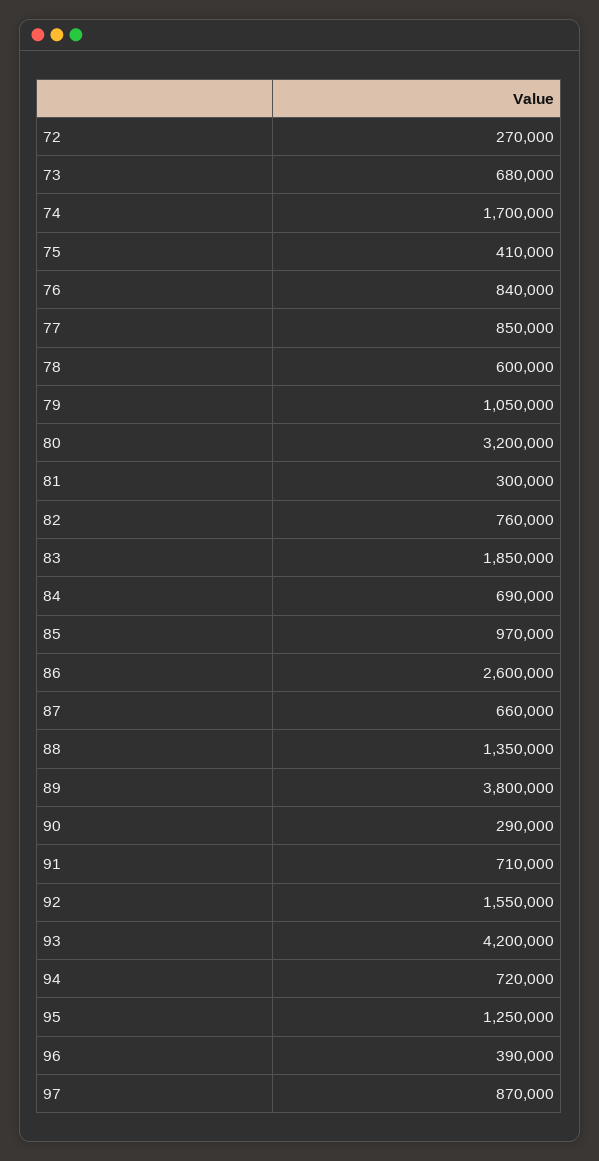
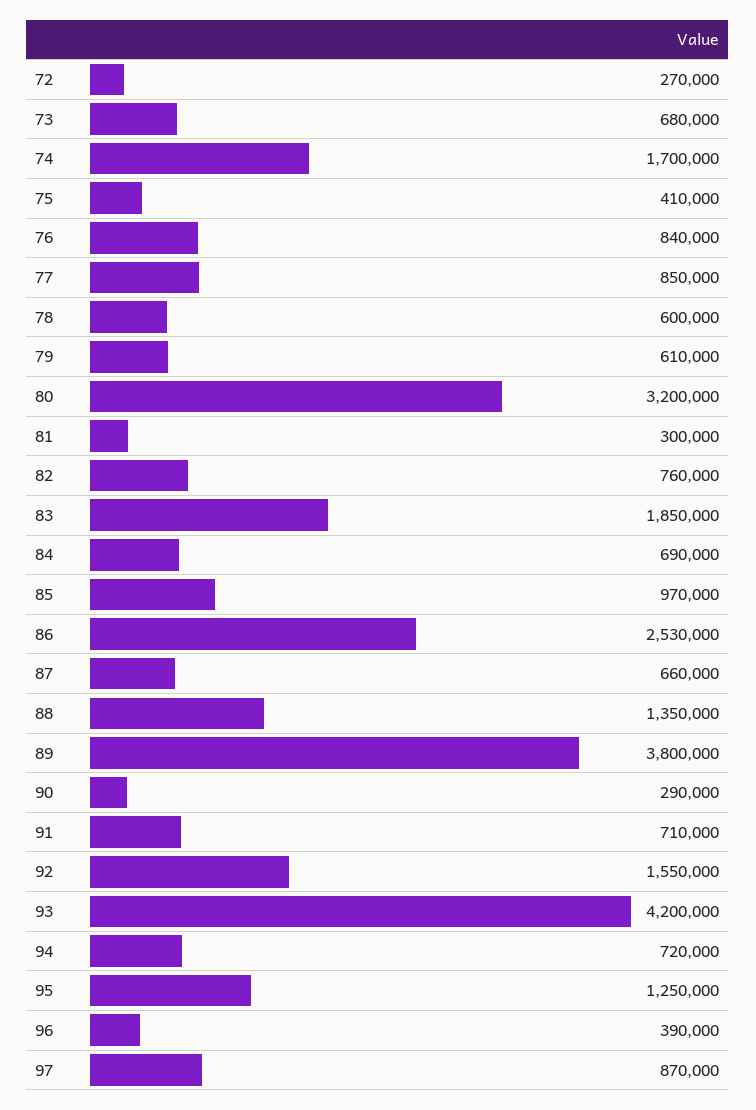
79: 1050000 -> 610000
86: 2600000 -> 2530000

